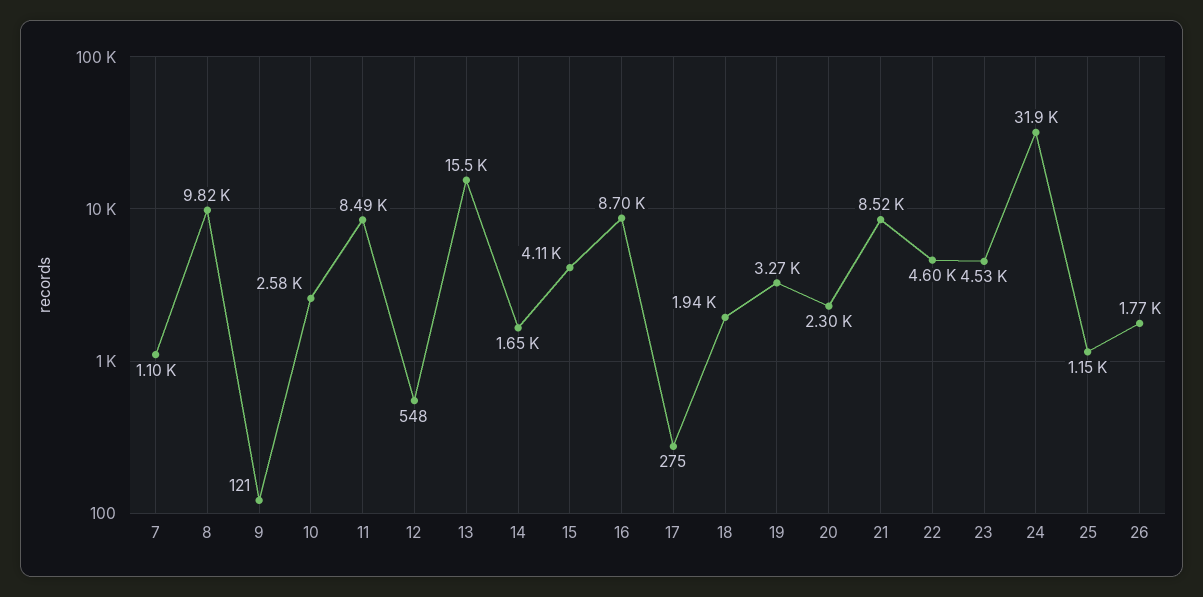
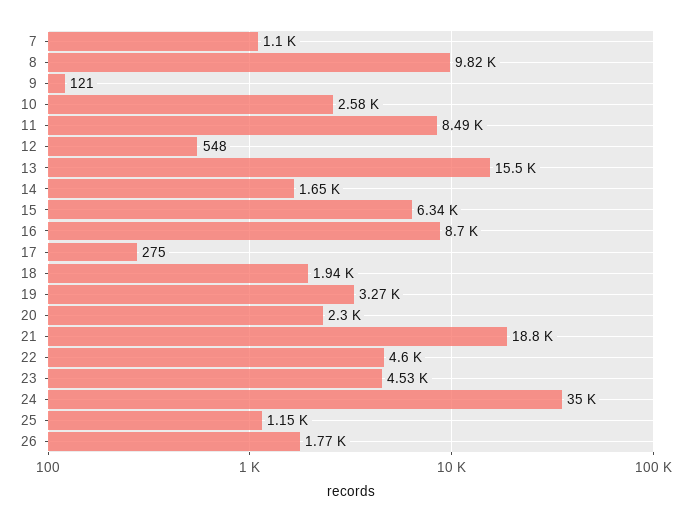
15: 4110 -> 6340
21: 8520 -> 18800
24: 31900 -> 35000

